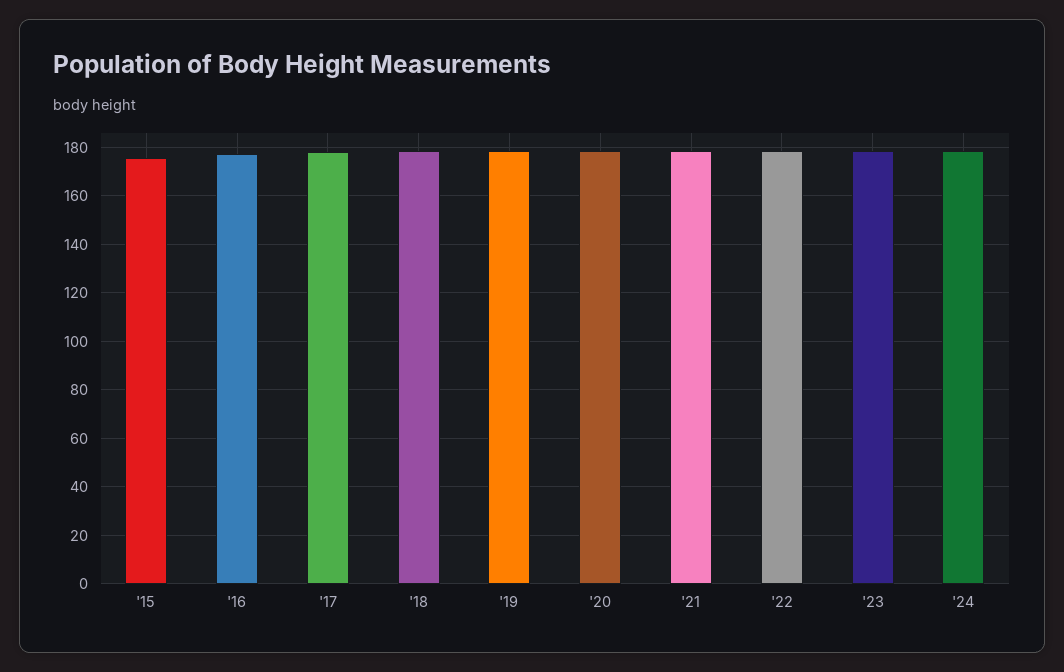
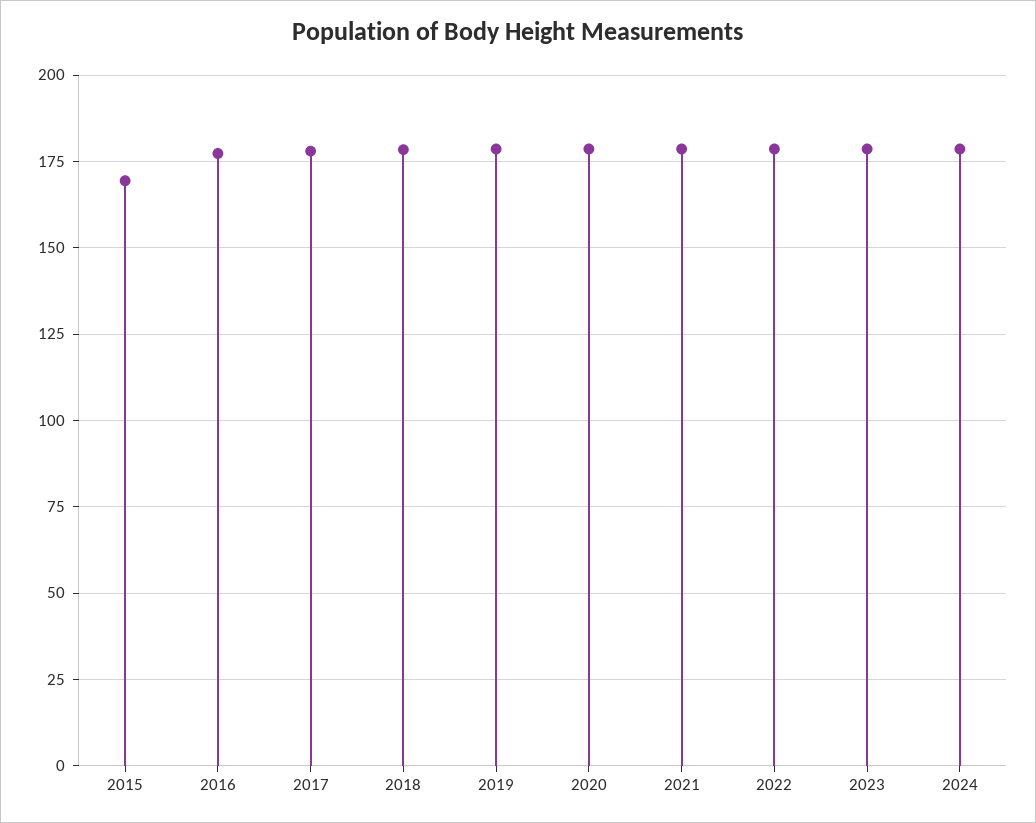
'15: 175 -> 170

